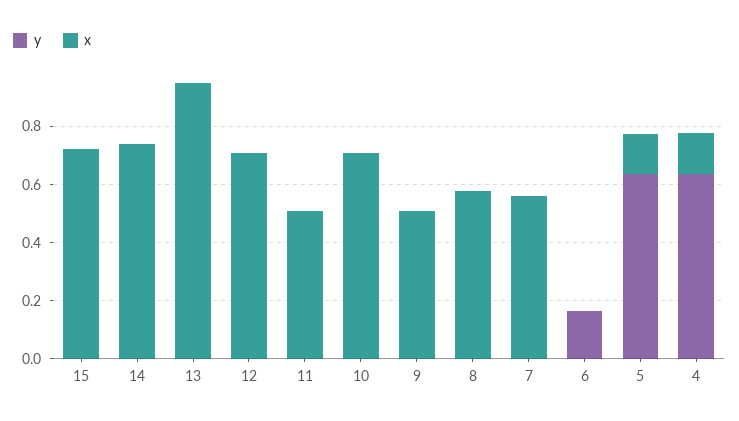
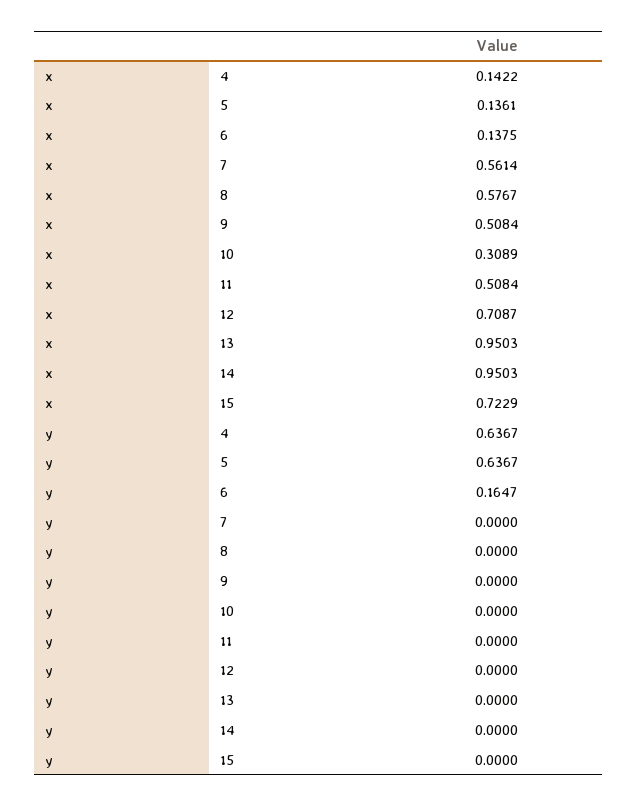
x, 14: 0.75 -> 0.9503
x, 10: 0.7 -> 0.3089
x, 6: 0 -> 0.1375

